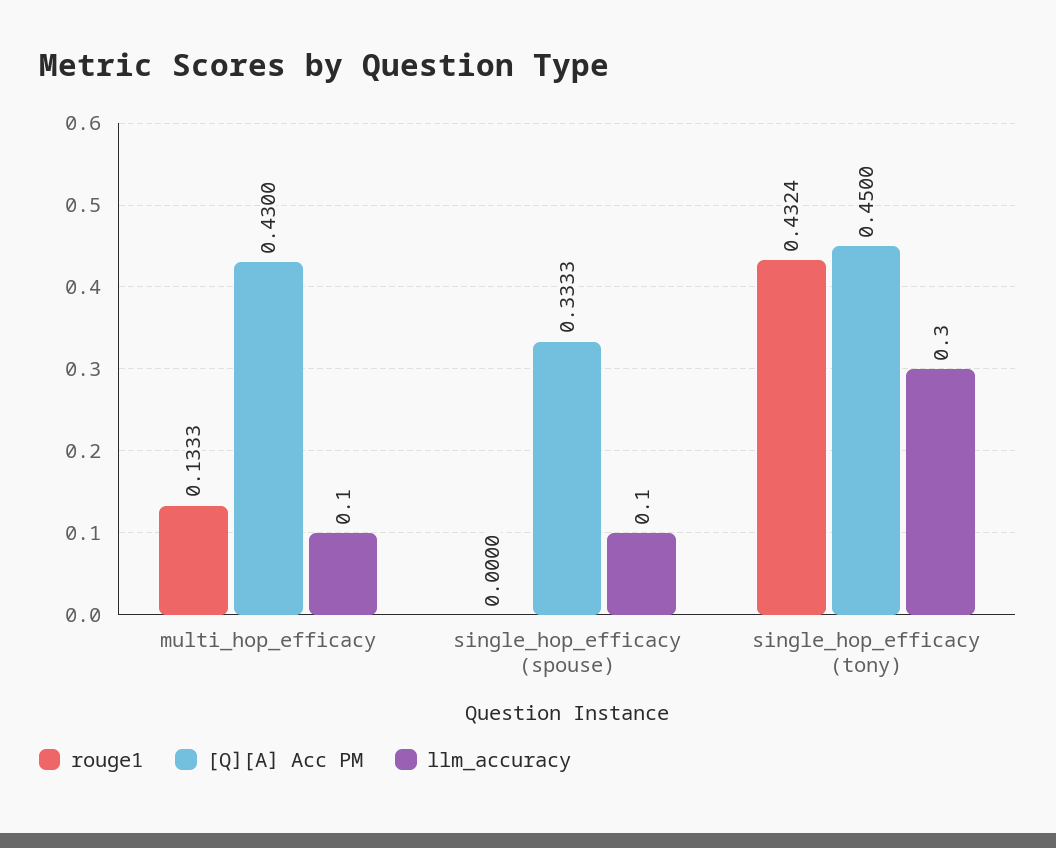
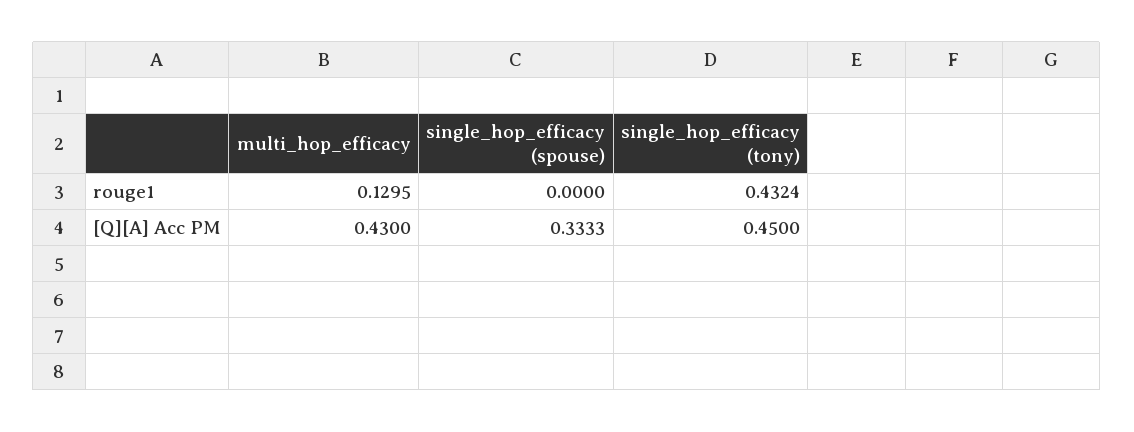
rouge1, multi_hop_efficacy: 0.1333 -> 0.1295
llm_accuracy, multi_hop_efficacy: 0.1 -> none
llm_accuracy, single_hop_efficacy (spouse): 0.1 -> none
llm_accuracy, single_hop_efficacy (tony): 0.3 -> none

